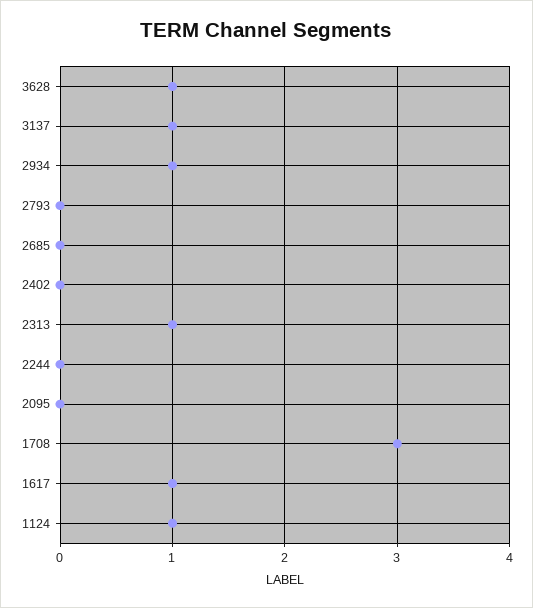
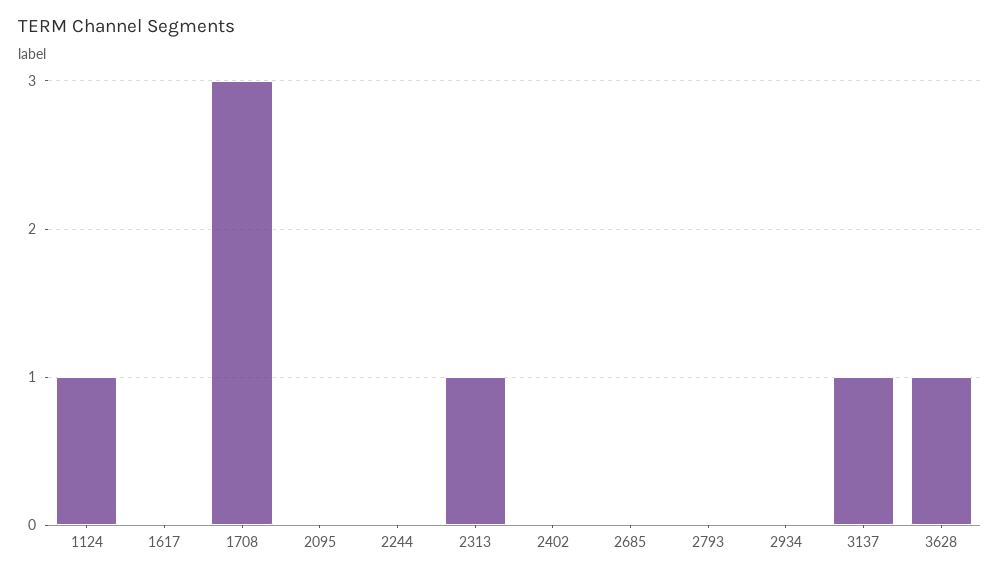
2934: 1 -> 0
1617: 1 -> 0

